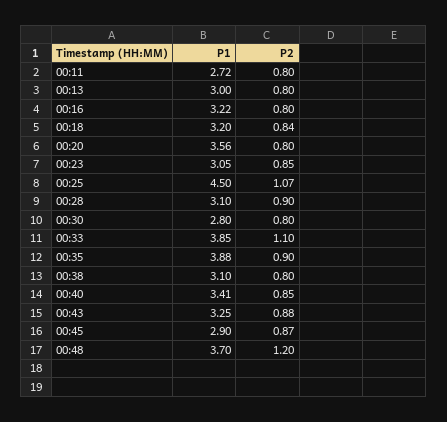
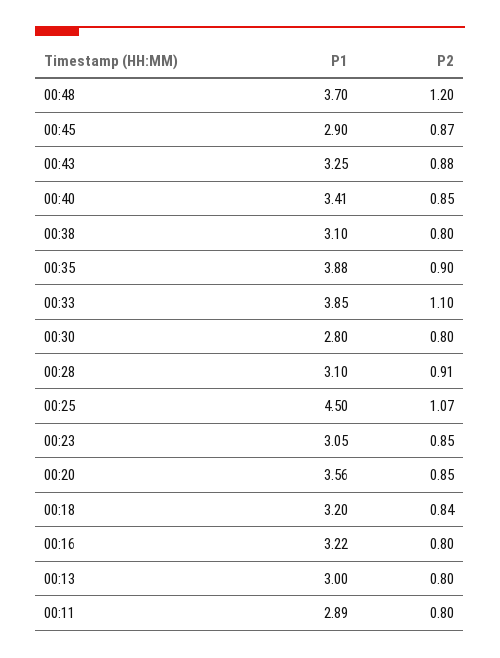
P1, 00:11: 2.72 -> 2.89
P2, 00:20: 0.8 -> 0.85
P2, 00:28: 0.9 -> 0.91

